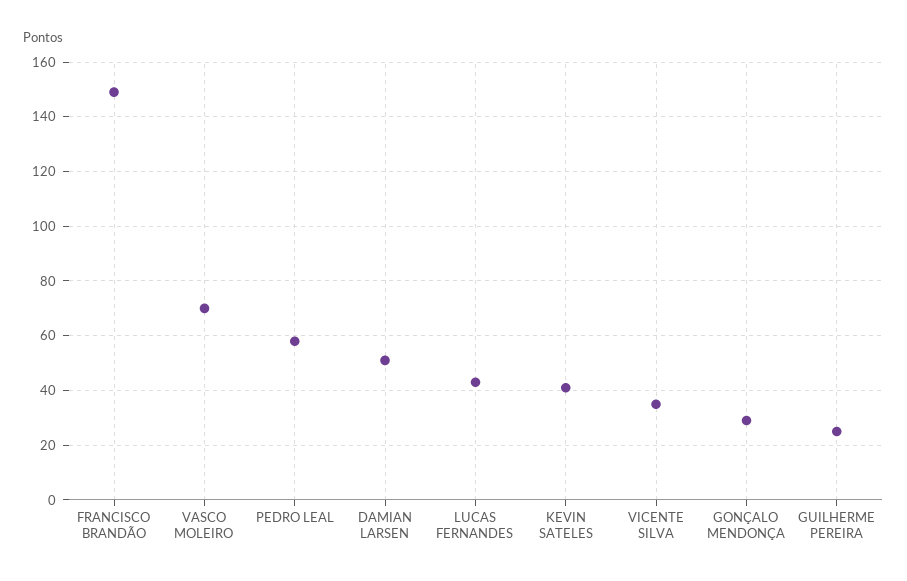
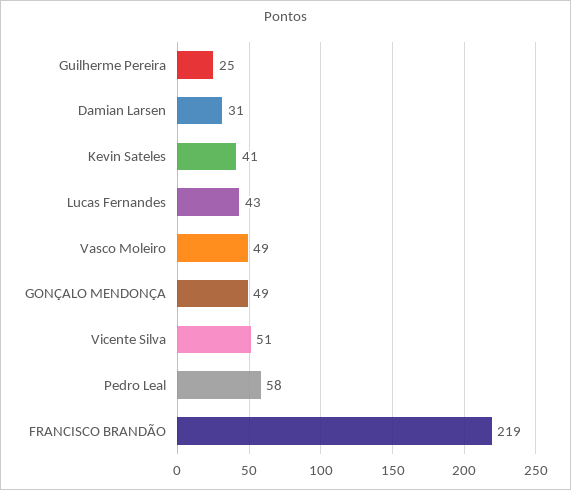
FRANCISCO BRANDÃO: 150 -> 219
VASCO MOLEIRO: 70 -> 49
DAMIAN LARSEN: 50 -> 31
VICENTE SILVA: 35 -> 51
GONÇALO MENDONÇA: 30 -> 49

